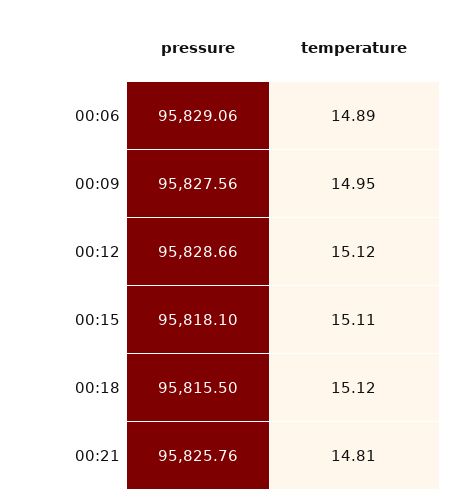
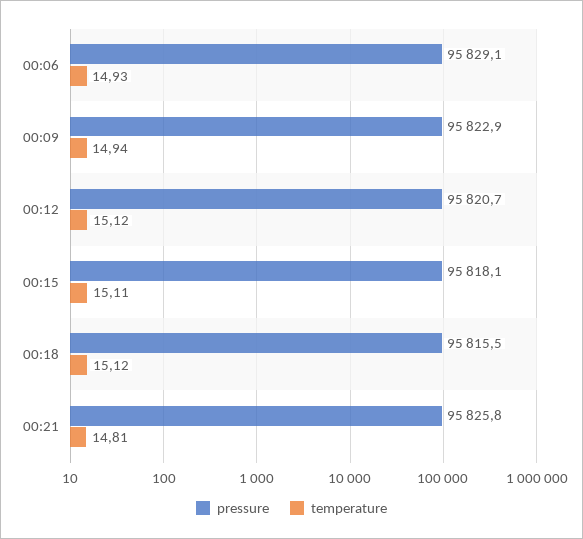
temperature, 00:06: 14.89 -> 14.93
pressure, 00:09: 95827.56 -> 95822.9
temperature, 00:09: 14.95 -> 14.94
pressure, 00:12: 95828.66 -> 95820.7

